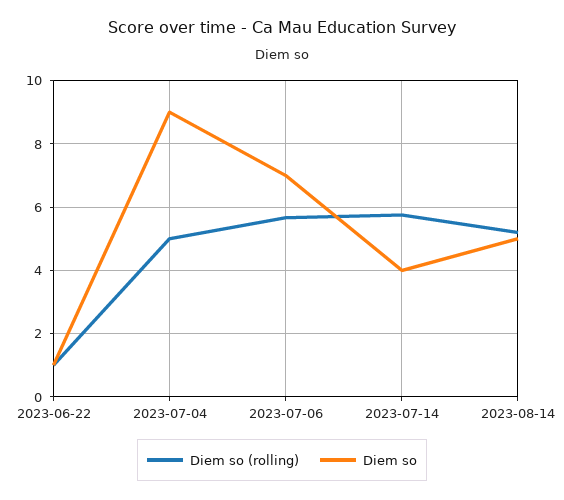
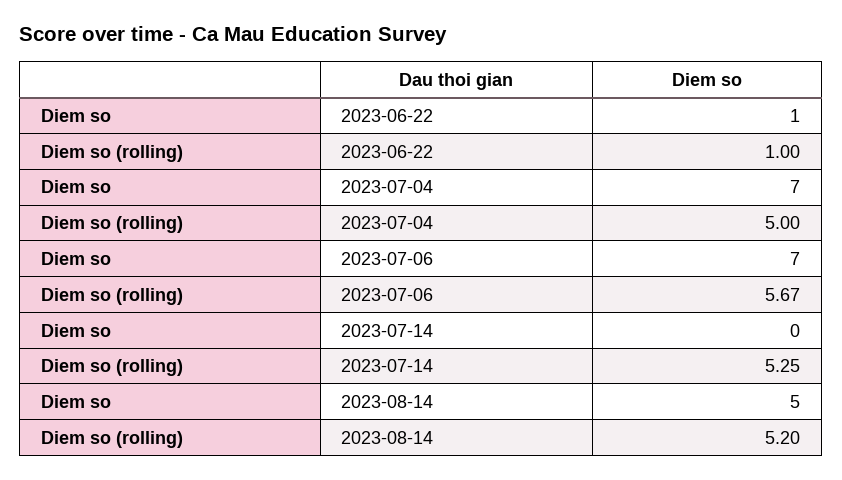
Diem so, 2023-07-04: 9 -> 7
Diem so (rolling), 2023-07-14: 5.8 -> 5.25
Diem so, 2023-07-14: 4 -> 0

